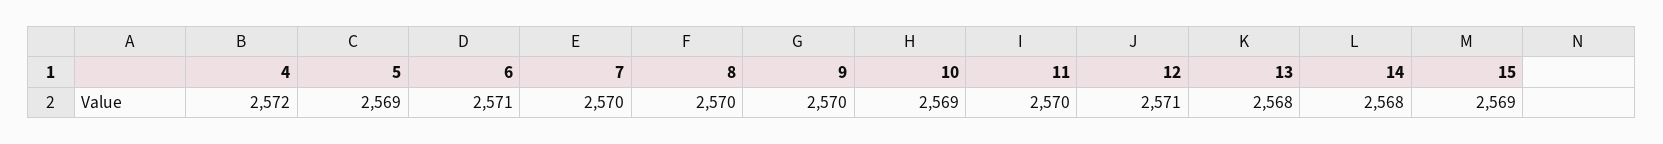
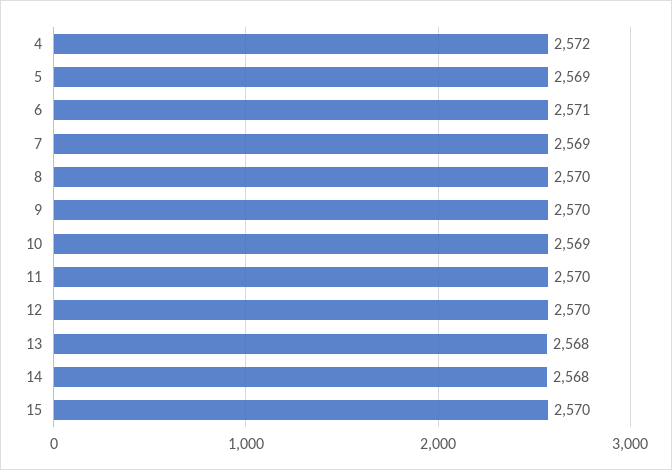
7: 2570 -> 2569
12: 2571 -> 2570
15: 2569 -> 2570

